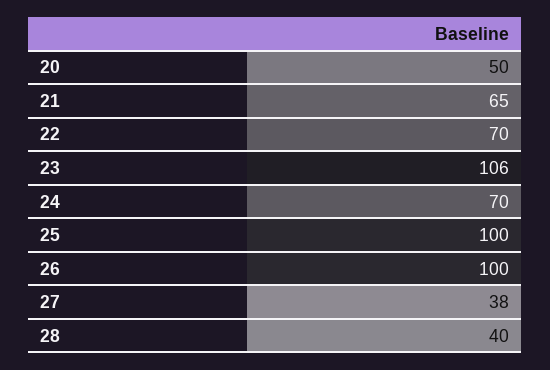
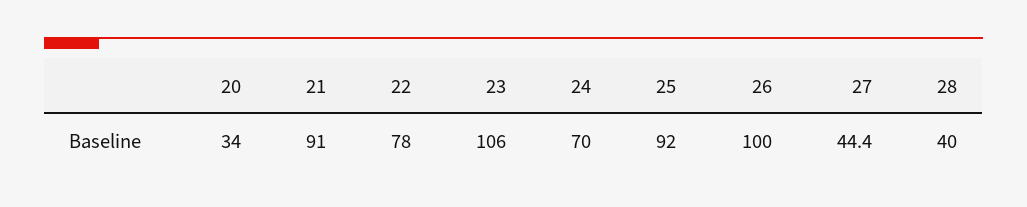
20: 50 -> 34
21: 65 -> 91
22: 70 -> 78
25: 100 -> 92
27: 38 -> 44.4

